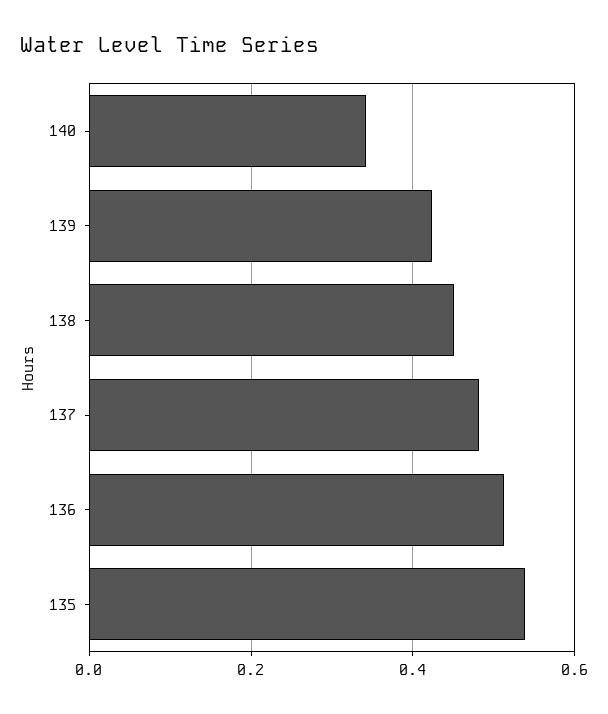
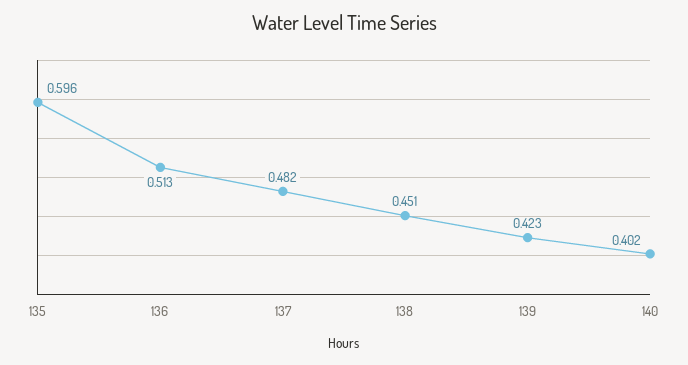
140: 0.34 -> 0.402
135: 0.54 -> 0.596

